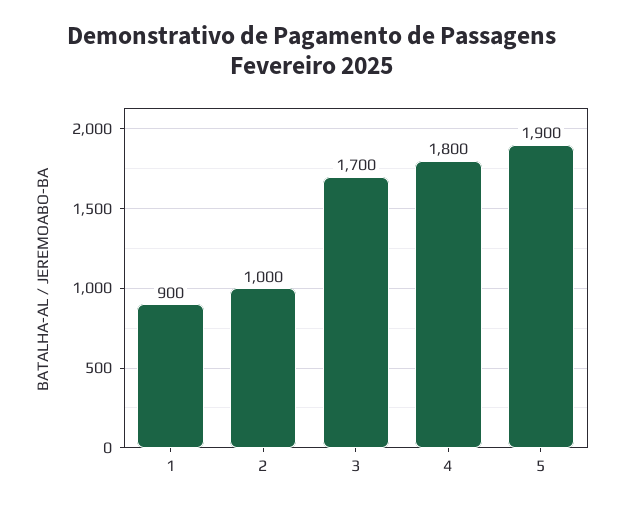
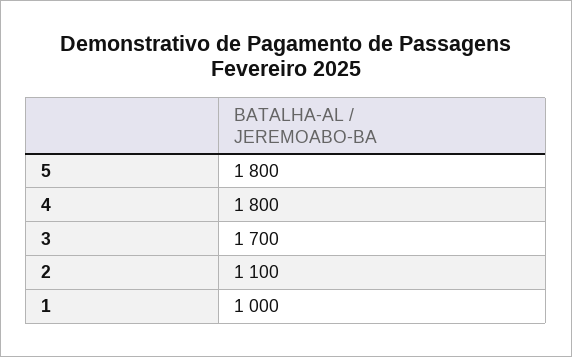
1: 900 -> 1000
2: 1000 -> 1100
5: 1900 -> 1800

